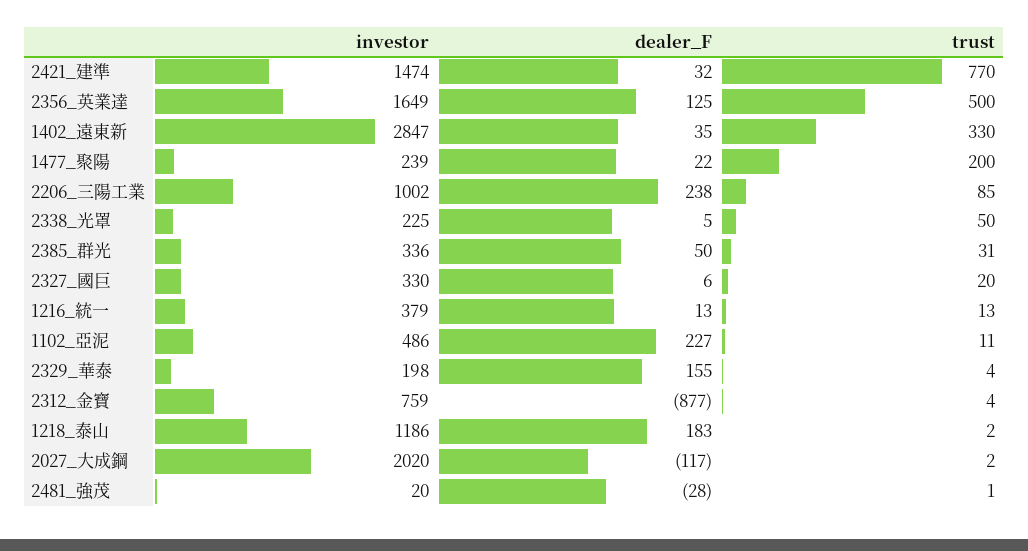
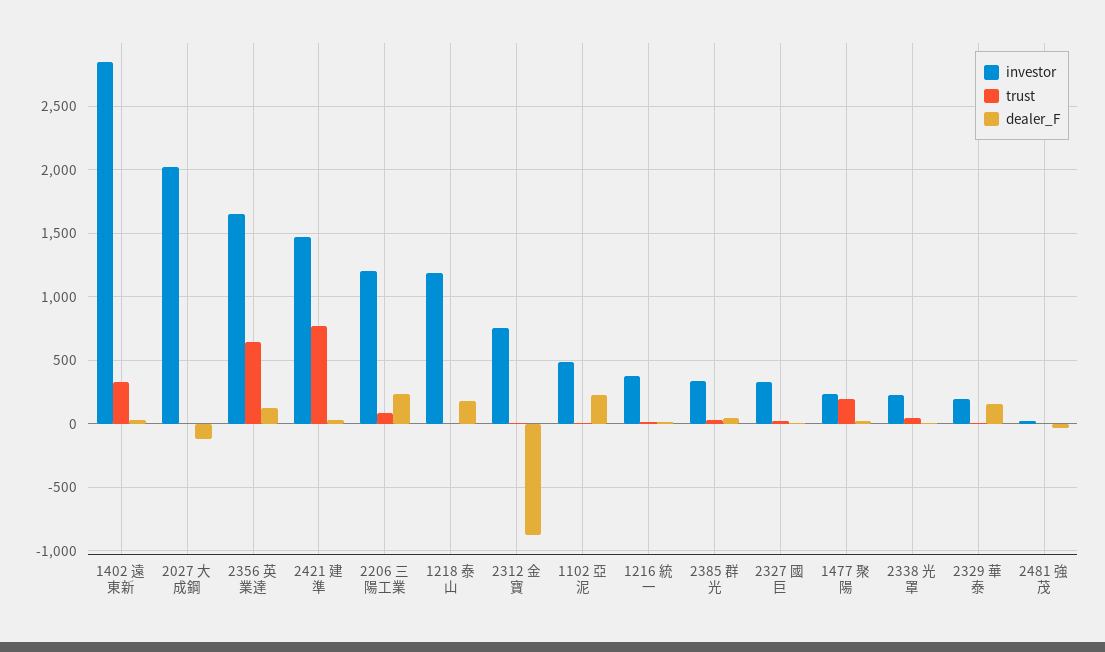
trust, 2356_英業達: 500 -> 650
investor, 2206_三陽工業: 1002 -> 1200

